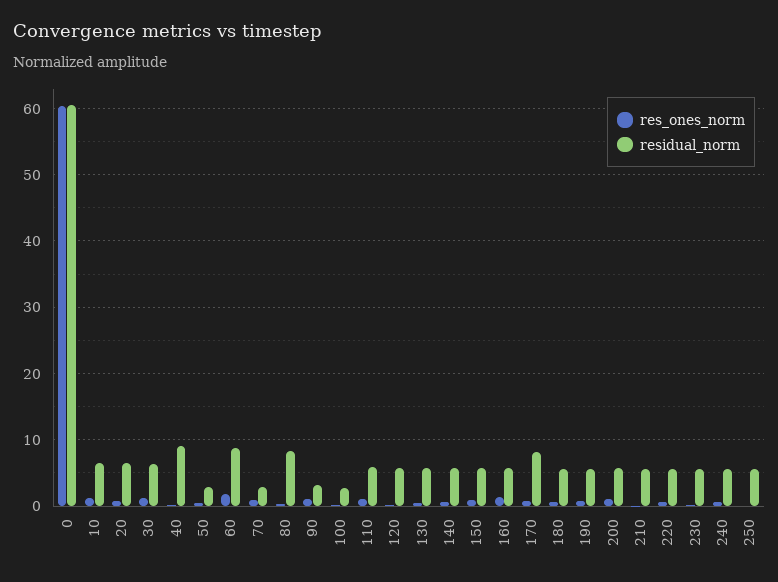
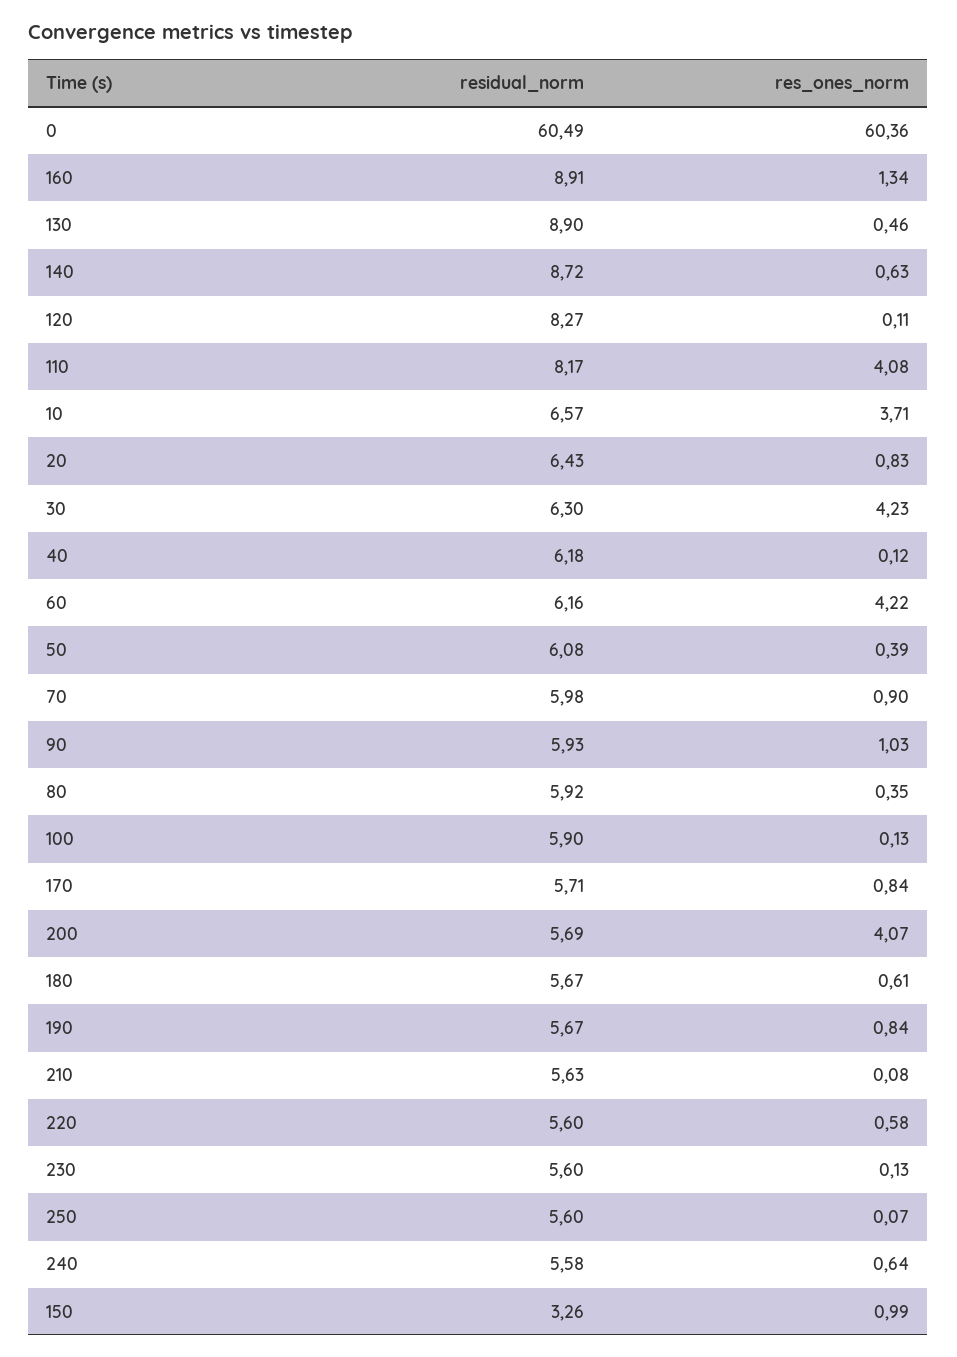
res_ones_norm, 10: 1 -> 3.71
res_ones_norm, 30: 1 -> 4.23
residual_norm, 40: 9 -> 6.18
residual_norm, 50: 3 -> 6.08
res_ones_norm, 60: 2 -> 4.22
residual_norm, 60: 9 -> 6.16
residual_norm, 70: 3 -> 5.98
residual_norm, 80: 8 -> 5.92
residual_norm, 90: 3 -> 5.93
residual_norm, 100: 3 -> 5.9
res_ones_norm, 110: 1 -> 4.08
residual_norm, 110: 6 -> 8.17
residual_norm, 120: 6 -> 8.27
residual_norm, 130: 6 -> 8.9
residual_norm, 140: 6 -> 8.72
residual_norm, 150: 6 -> 3.26
residual_norm, 160: 6 -> 8.91
residual_norm, 170: 8 -> 5.71
res_ones_norm, 200: 1 -> 4.07

